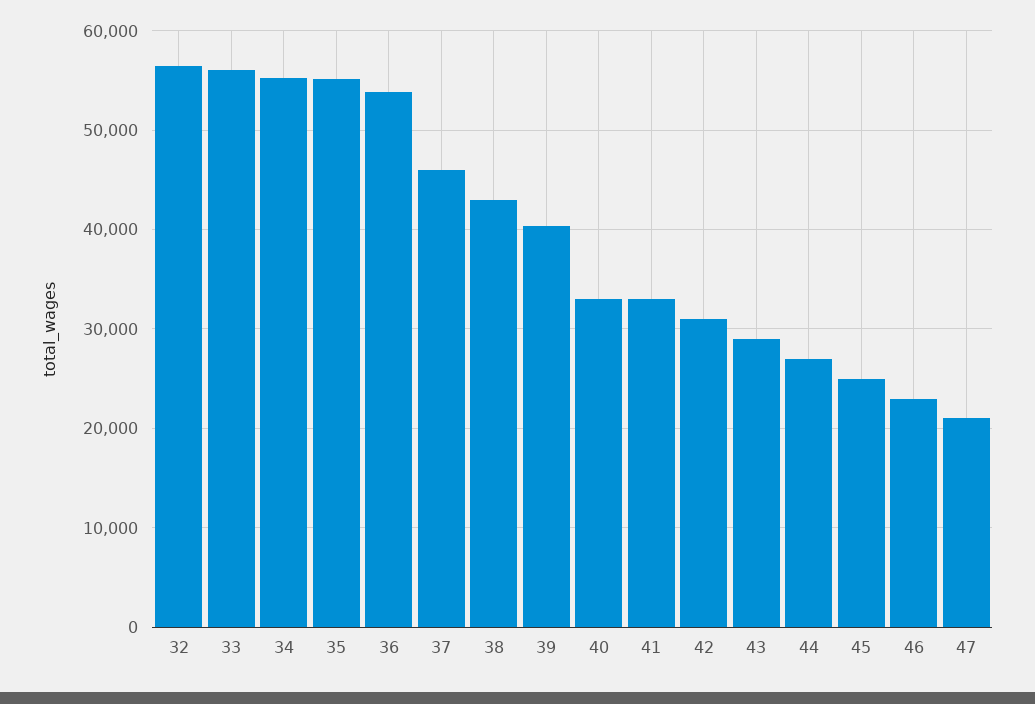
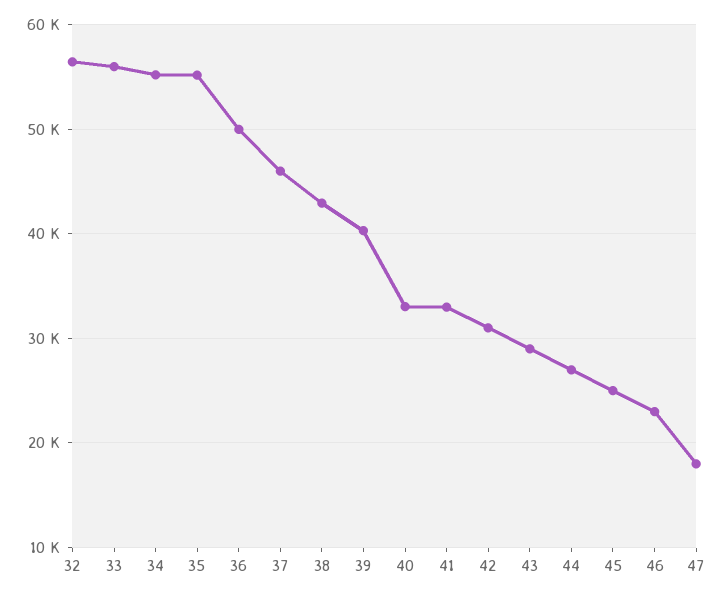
36: 54000 -> 50000
47: 21000 -> 18000

